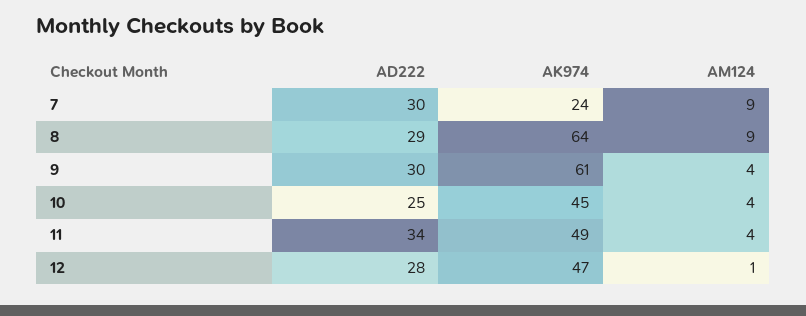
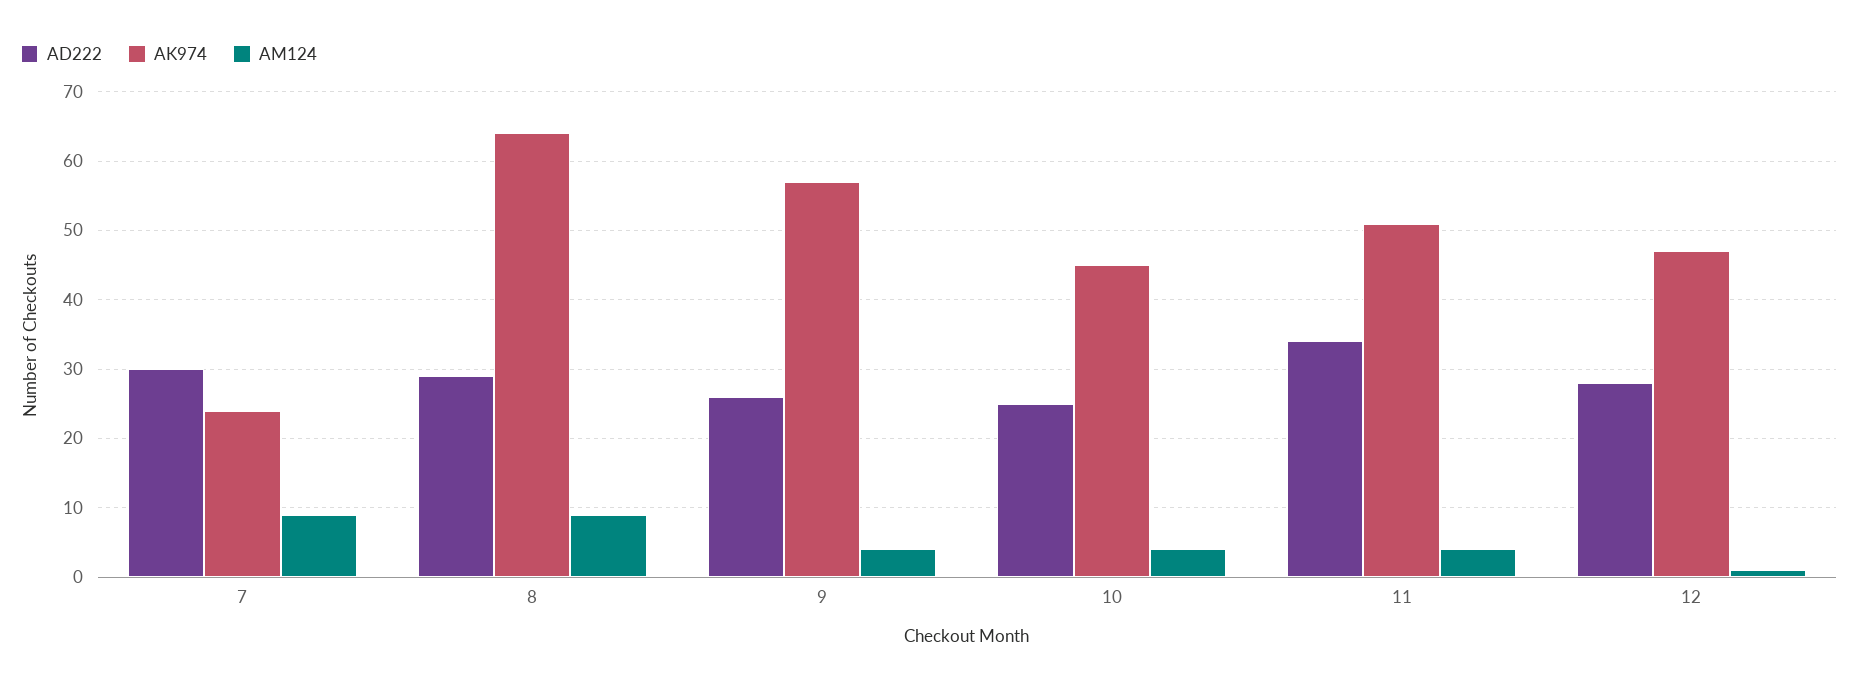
AD222, 9: 30 -> 26
AK974, 9: 61 -> 57
AK974, 11: 49 -> 51

